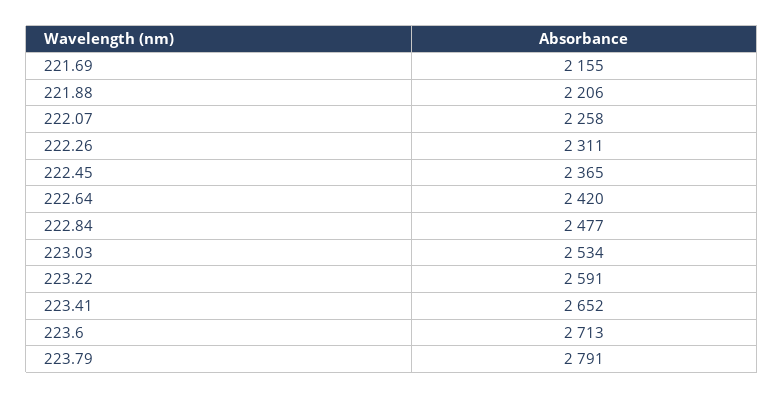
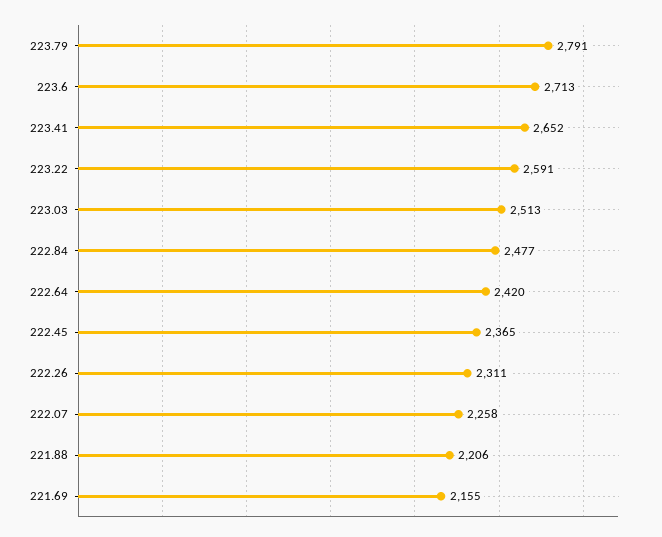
223.03: 2534 -> 2513

